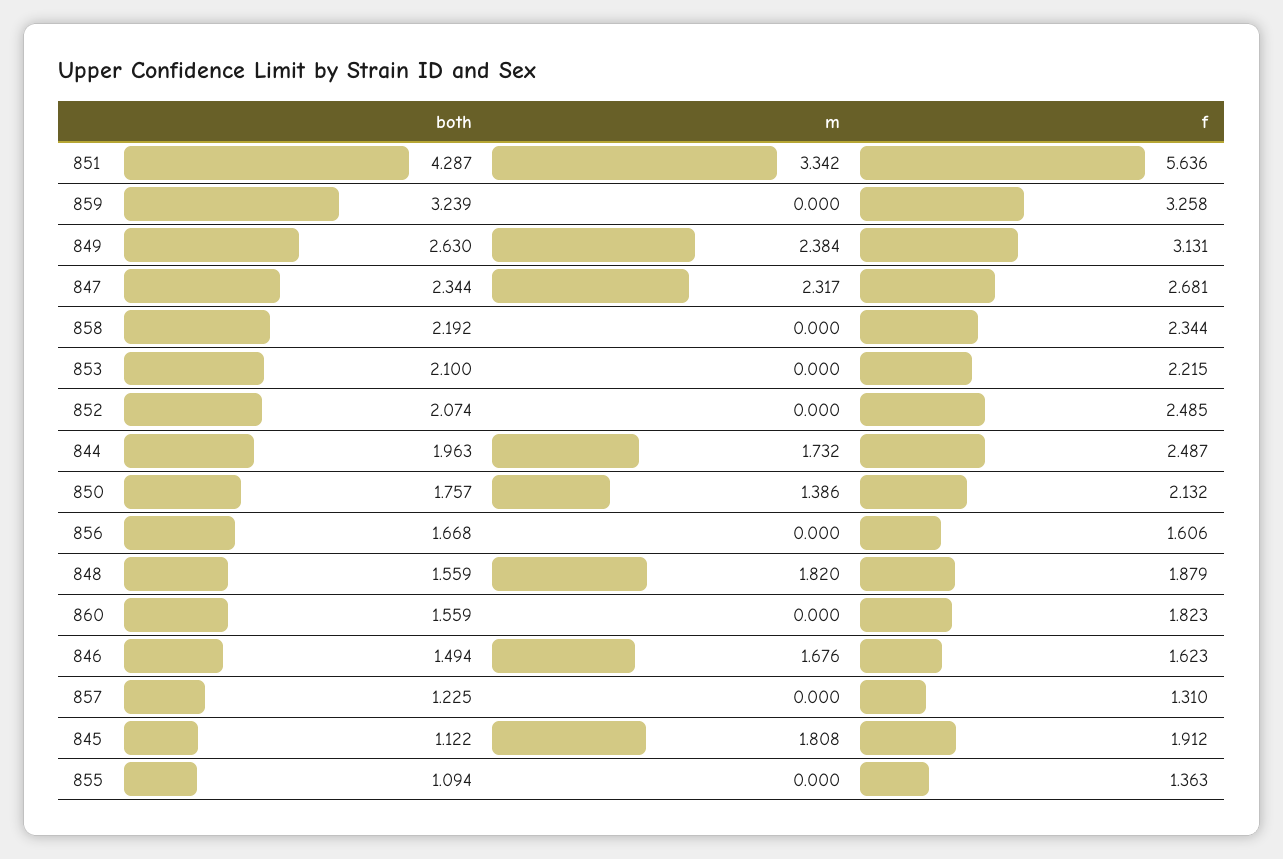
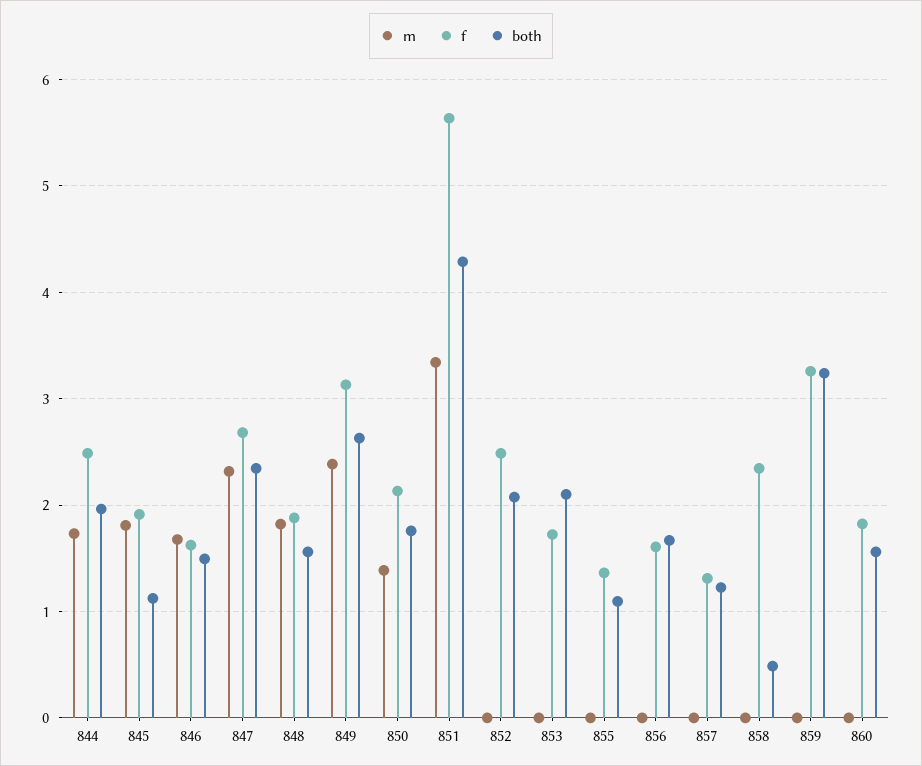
both, 858: 2.192 -> 0.5
f, 853: 2.215 -> 1.7

